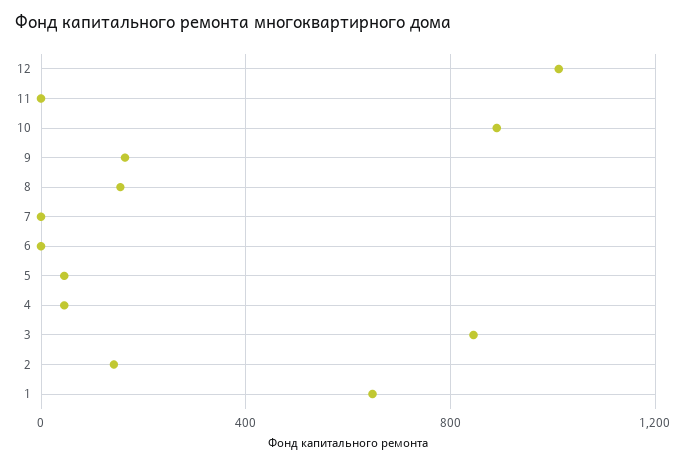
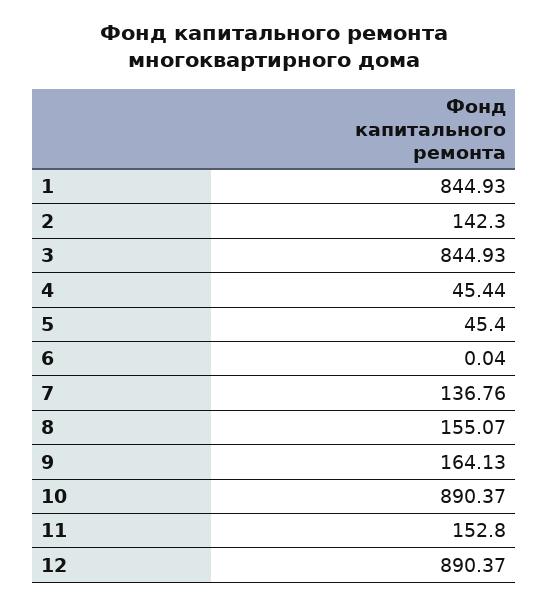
12: 1000 -> 890.37
11: 0 -> 152.8
7: 0 -> 136.76
1: 650 -> 844.93

